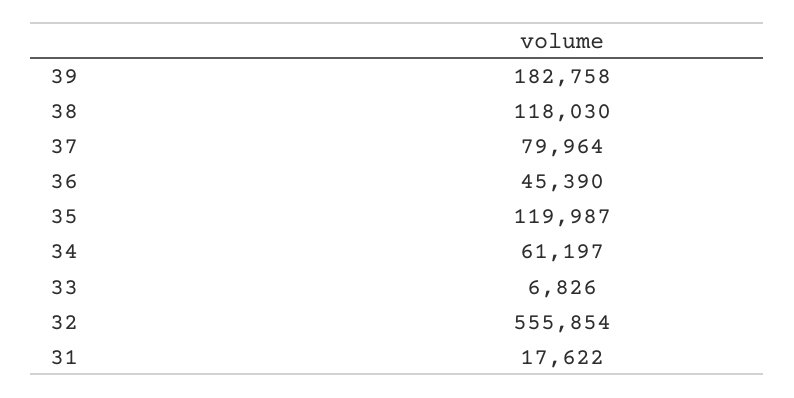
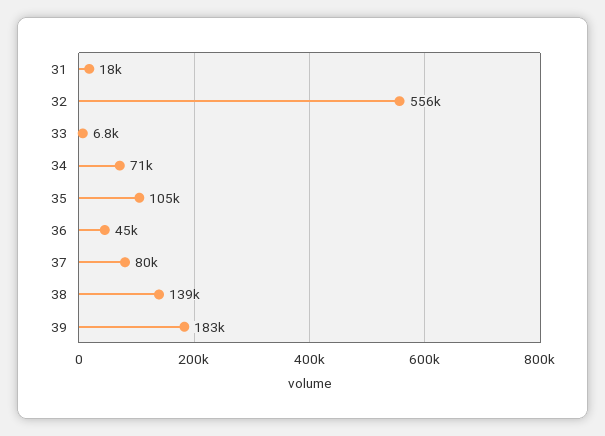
38: 118030 -> 139000
35: 119987 -> 105000
34: 61197 -> 71000

